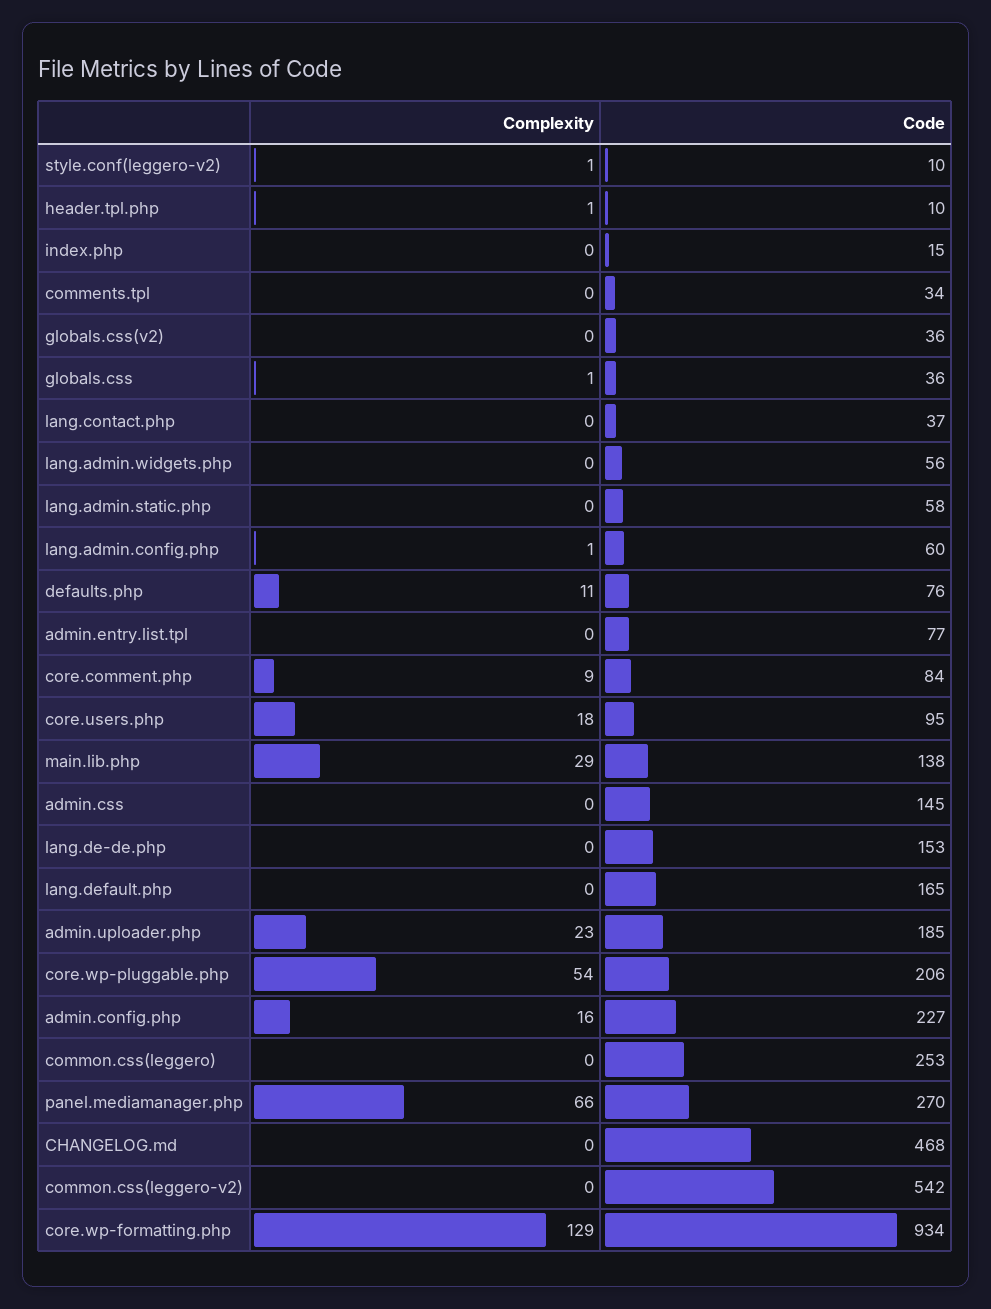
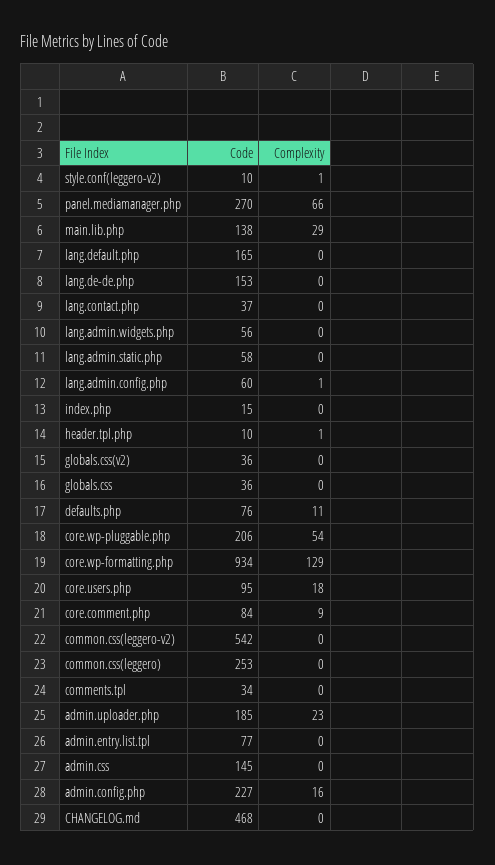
Complexity, globals.css: 1 -> 0

